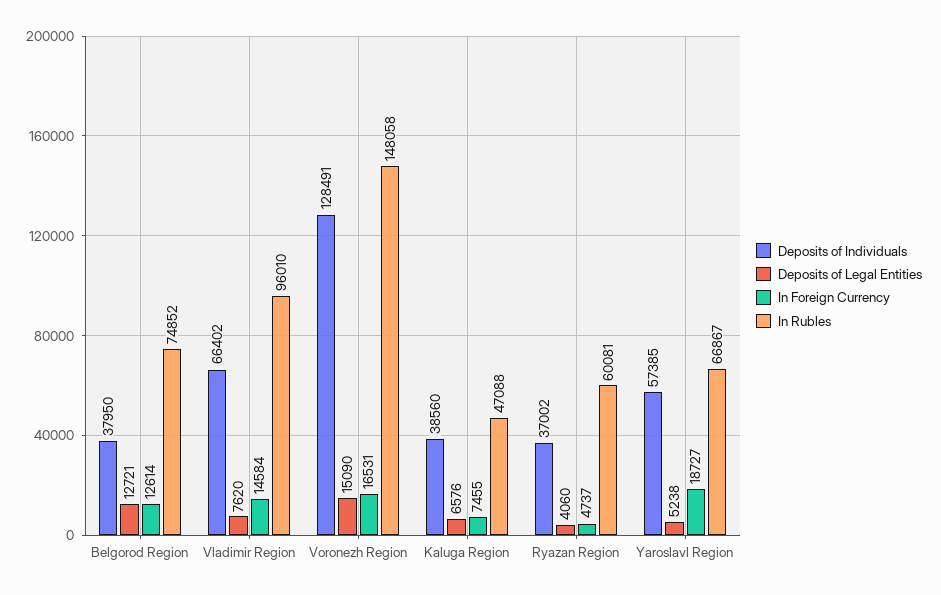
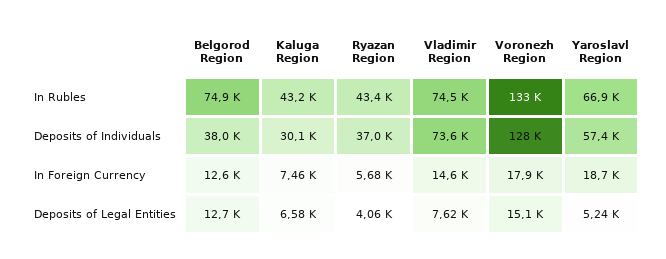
Deposits of Individuals, Vladimir Region: 66402 -> 73600
In Rubles, Vladimir Region: 96010 -> 74500
In Foreign Currency, Voronezh Region: 16531 -> 17900
In Rubles, Voronezh Region: 148058 -> 133000
Deposits of Individuals, Kaluga Region: 38560 -> 30100
In Rubles, Kaluga Region: 47088 -> 43200
In Foreign Currency, Ryazan Region: 4737 -> 5680
In Rubles, Ryazan Region: 60081 -> 43400

